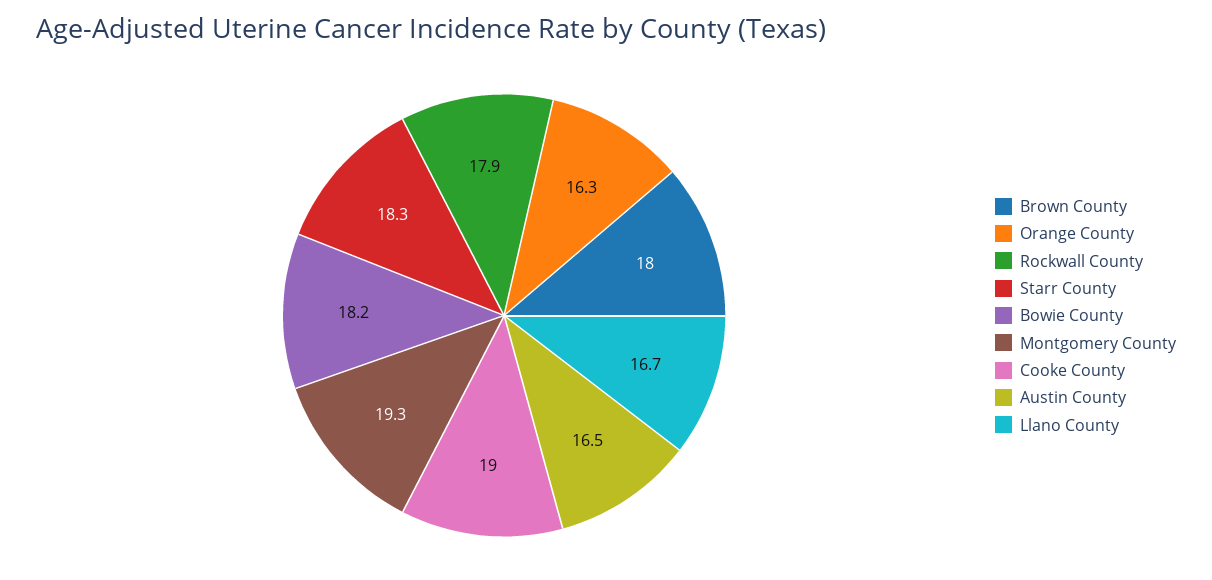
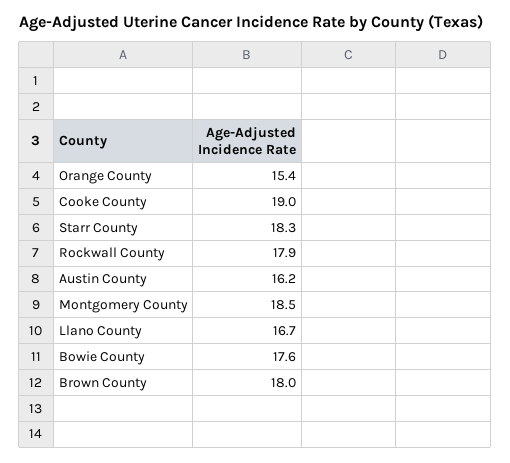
Orange County: 16.3 -> 15.4
Bowie County: 18.2 -> 17.6
Montgomery County: 19.3 -> 18.5
Austin County: 16.5 -> 16.2

